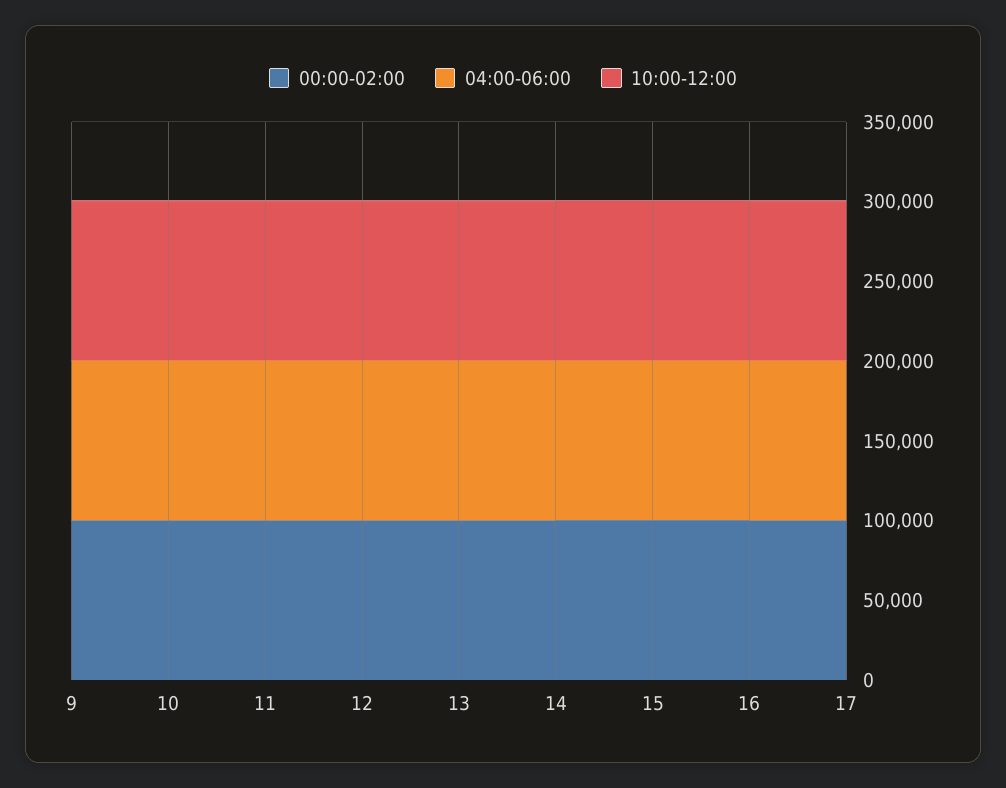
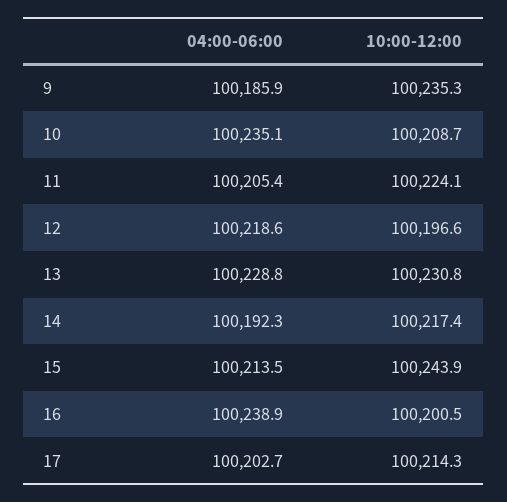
00:00-02:00, 9: 100000 -> none
00:00-02:00, 10: 100000 -> none
00:00-02:00, 11: 100000 -> none
00:00-02:00, 12: 100000 -> none
00:00-02:00, 13: 100000 -> none
00:00-02:00, 14: 100000 -> none
00:00-02:00, 15: 100000 -> none
00:00-02:00, 16: 100000 -> none
00:00-02:00, 17: 100000 -> none

